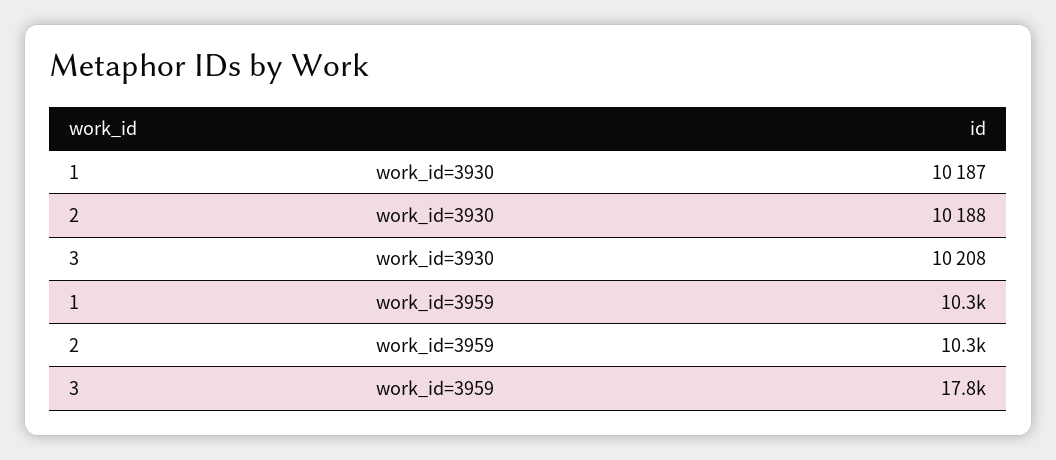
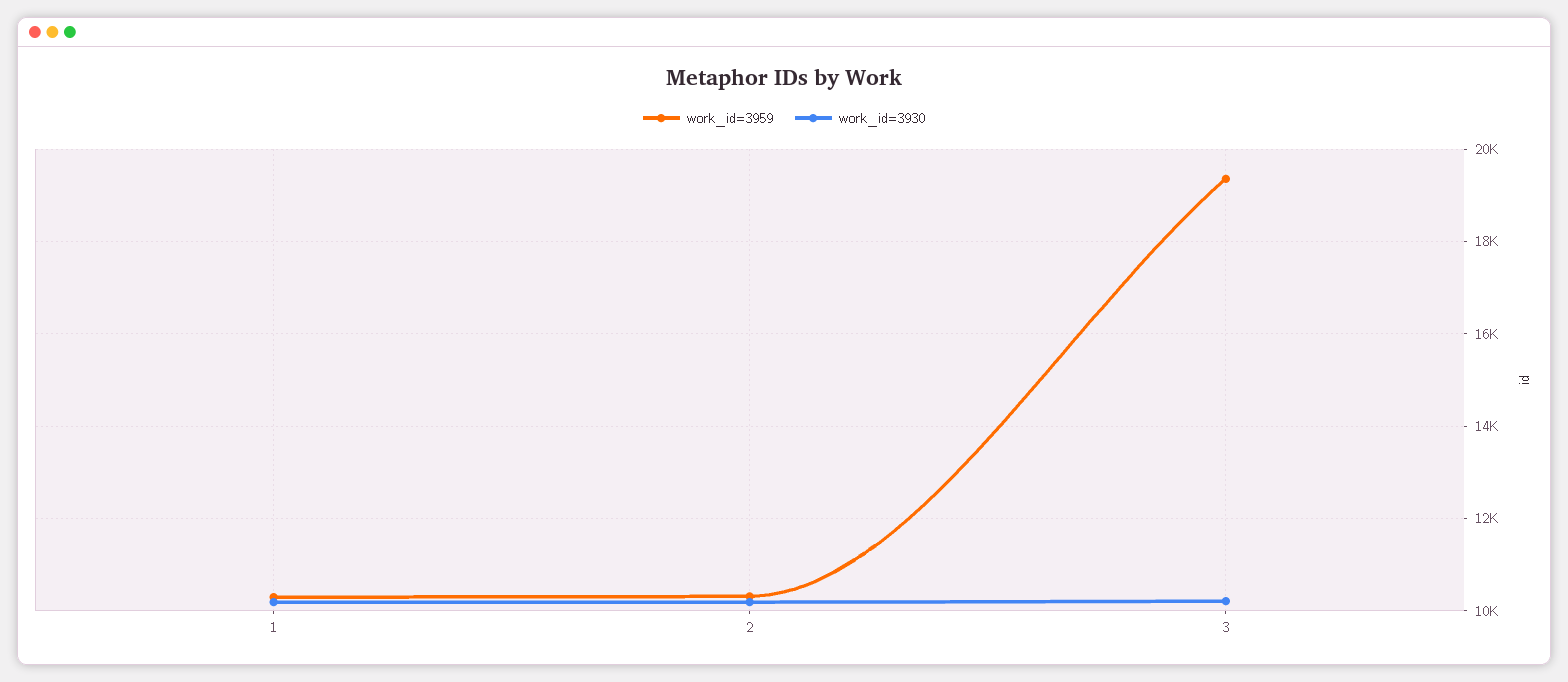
work_id=3959, 3: 17800 -> 19400

